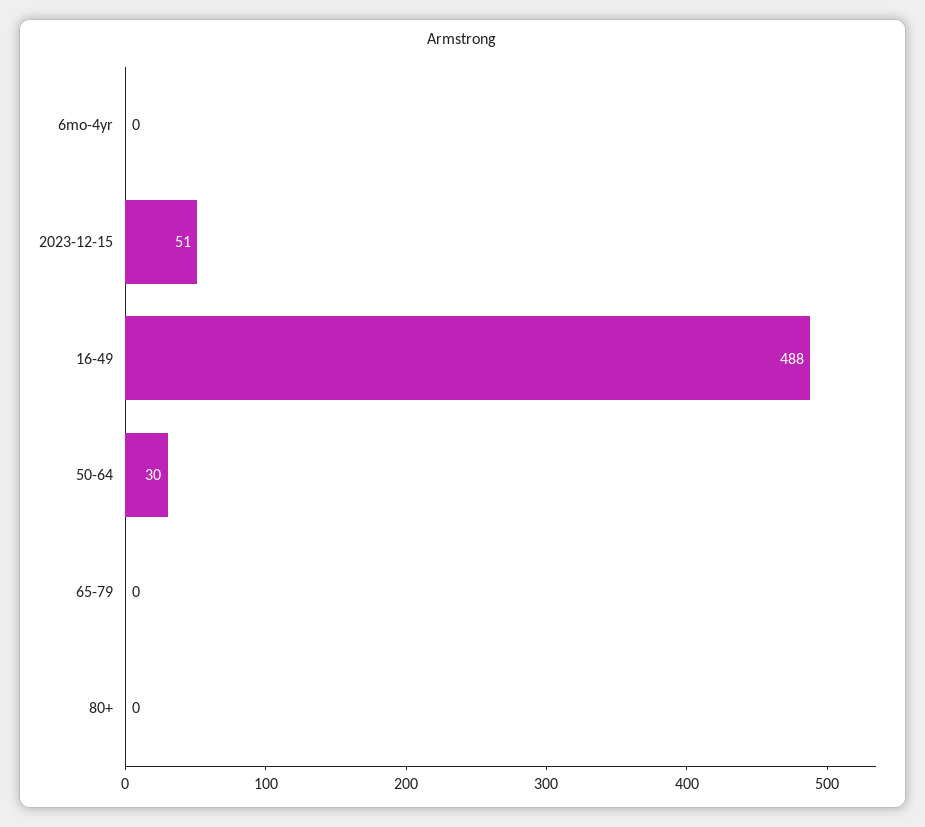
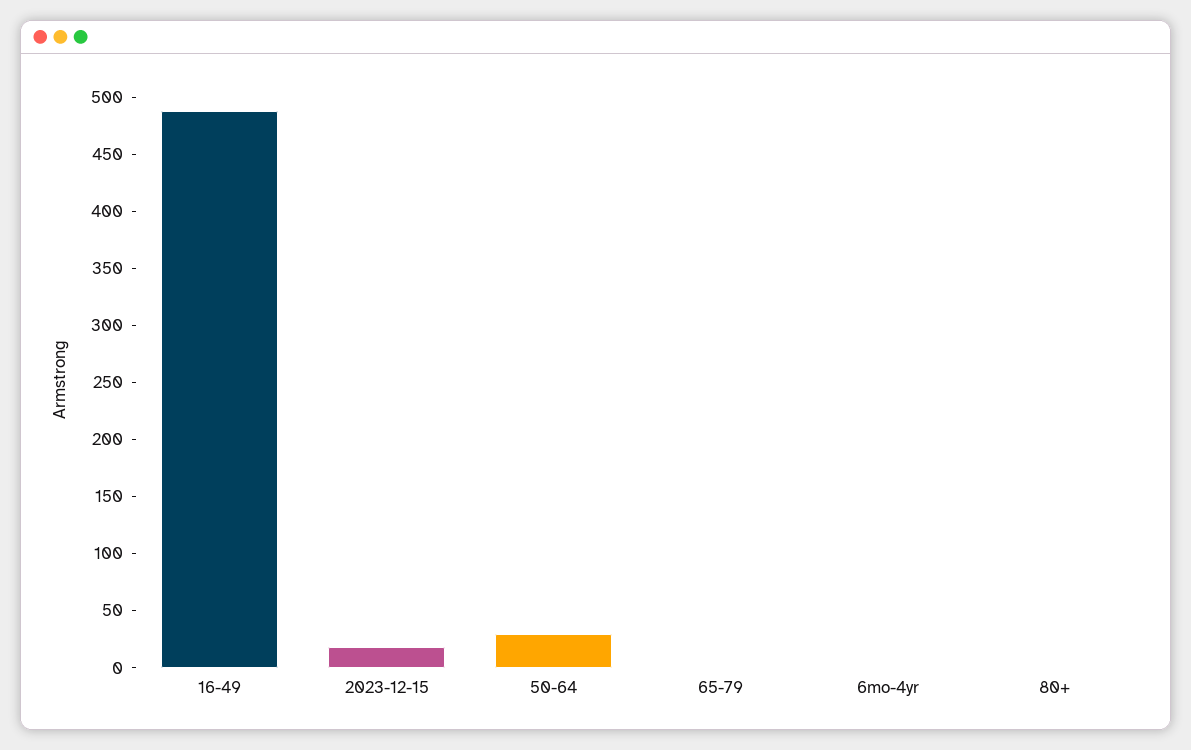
2023-12-15: 51 -> 20

